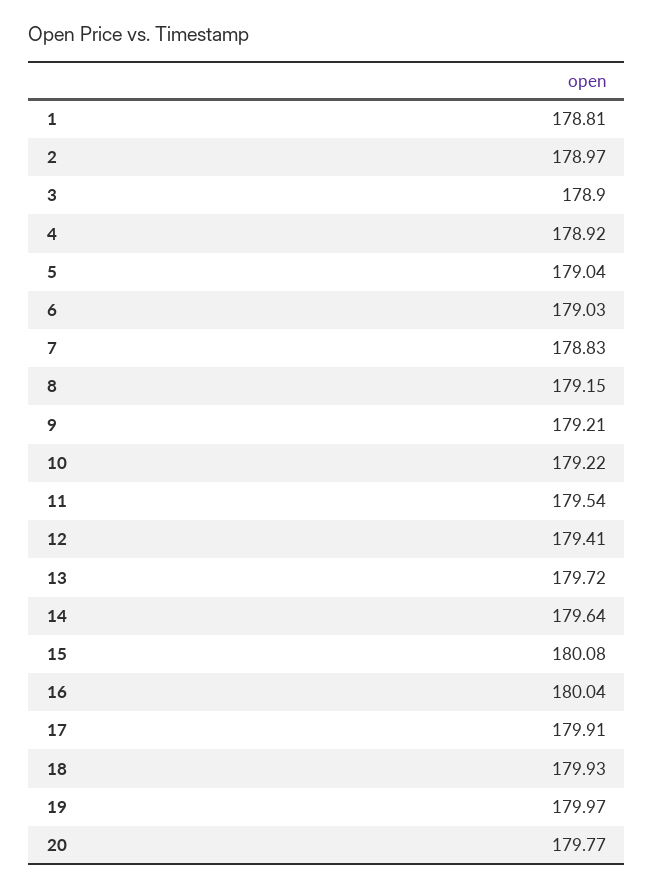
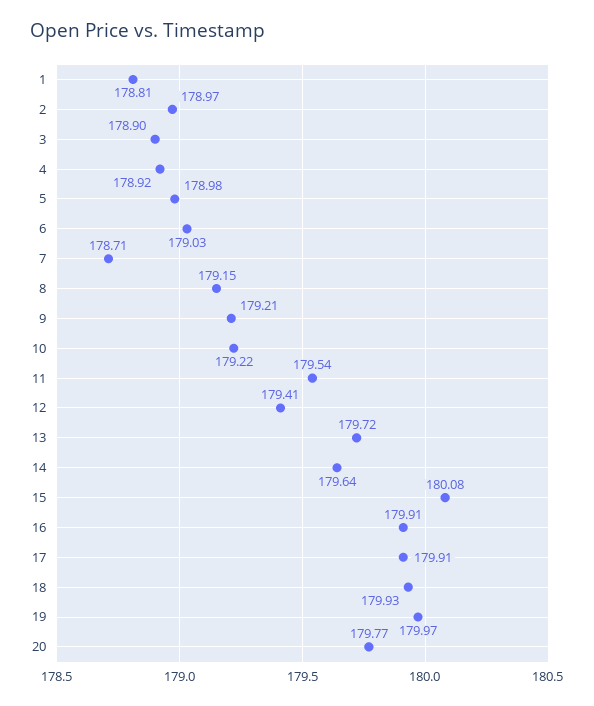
5: 179.04 -> 178.98
7: 178.83 -> 178.71
16: 180.04 -> 179.91

